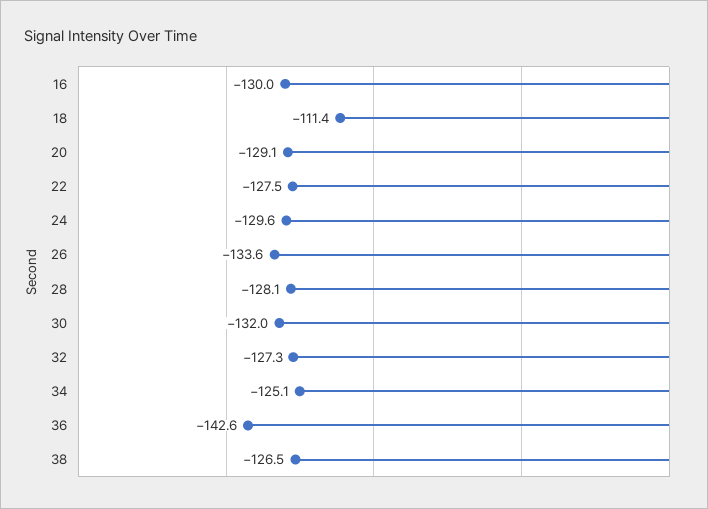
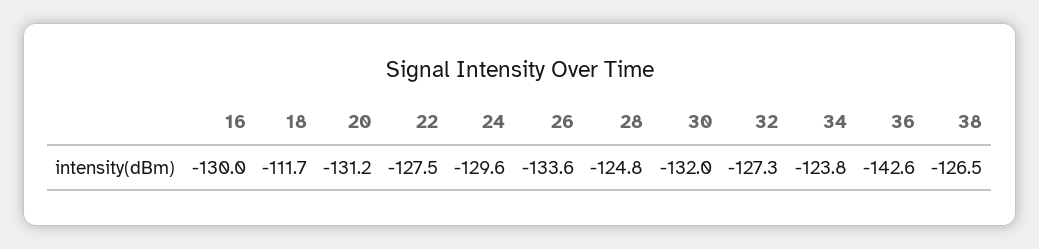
18: -111.4 -> -111.7
20: -129.1 -> -131.2
28: -128.1 -> -124.8
34: -125.1 -> -123.8

